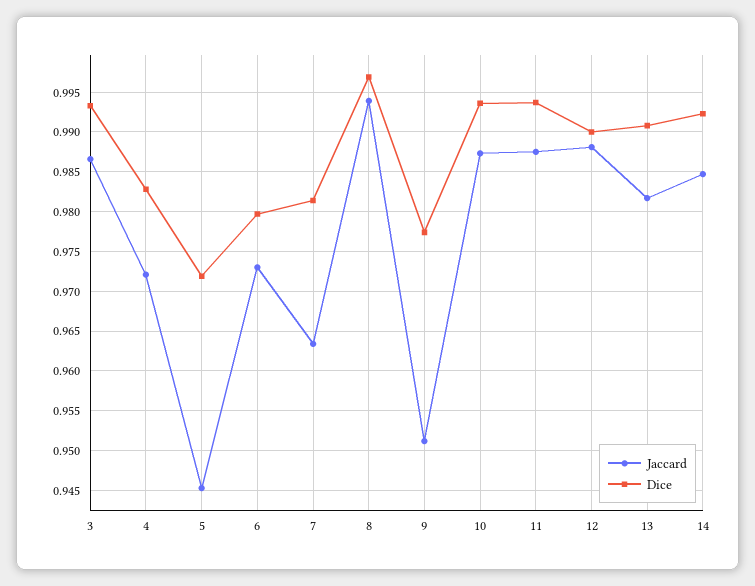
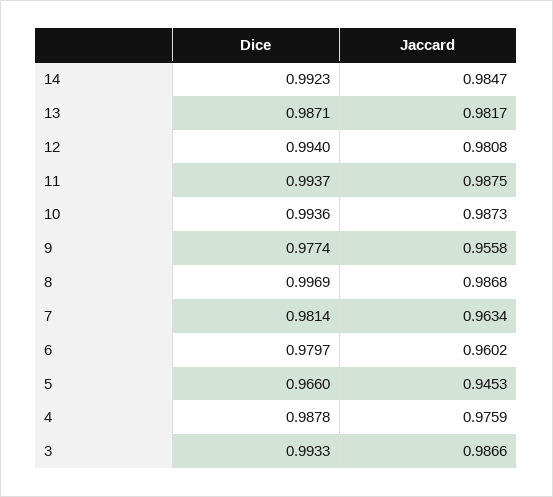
Jaccard, 4: 0.972 -> 0.9759
Dice, 4: 0.983 -> 0.9878
Dice, 5: 0.972 -> 0.966
Jaccard, 6: 0.973 -> 0.9602
Jaccard, 8: 0.994 -> 0.9868
Jaccard, 9: 0.951 -> 0.9558
Jaccard, 12: 0.988 -> 0.9808
Dice, 12: 0.99 -> 0.994
Dice, 13: 0.991 -> 0.9871

